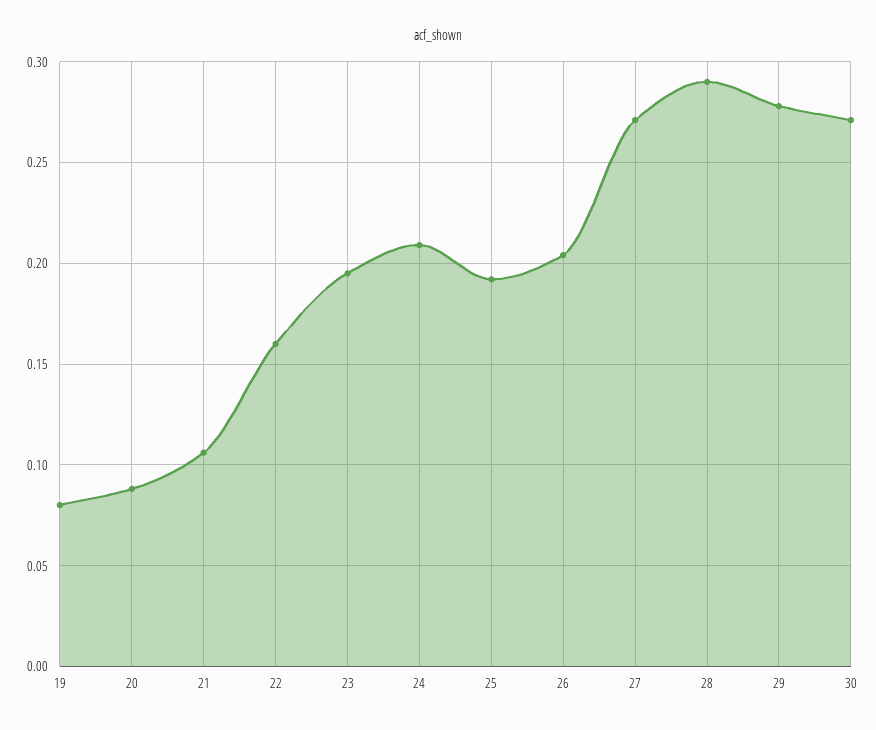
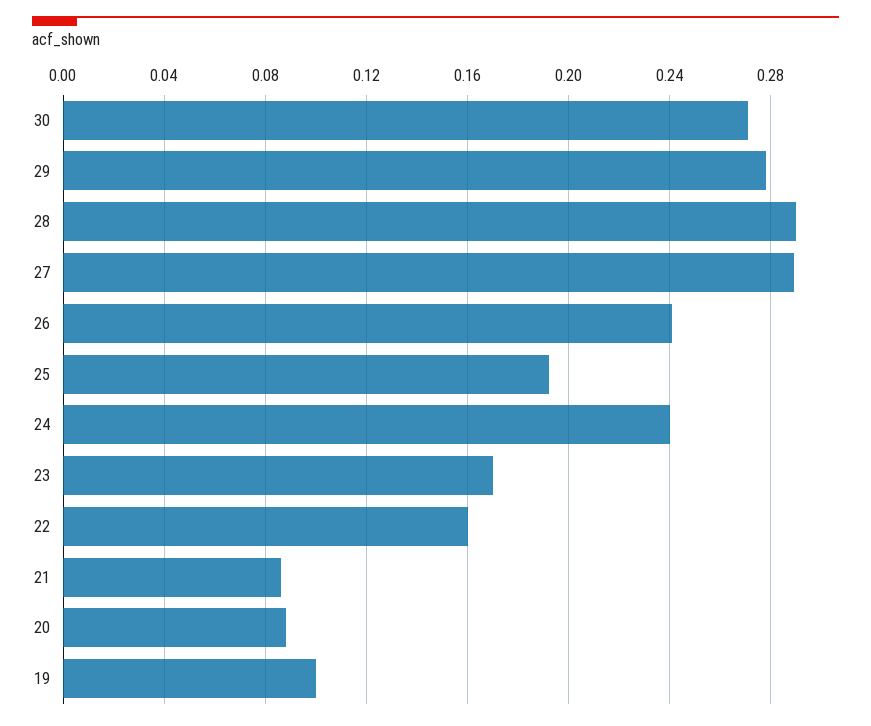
19: 0.08 -> 0.1
21: 0.105 -> 0.085
23: 0.195 -> 0.17
24: 0.21 -> 0.24
26: 0.205 -> 0.24
27: 0.27 -> 0.29

